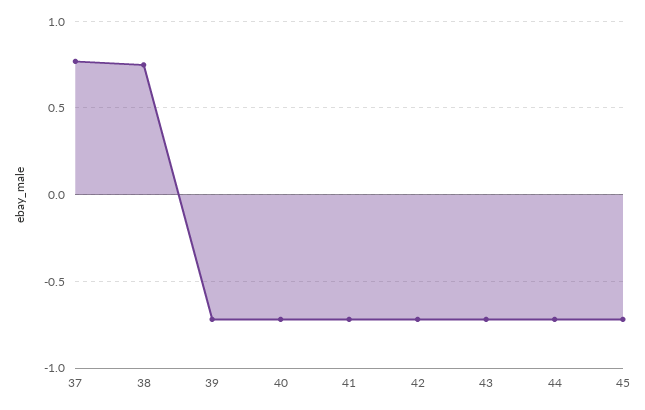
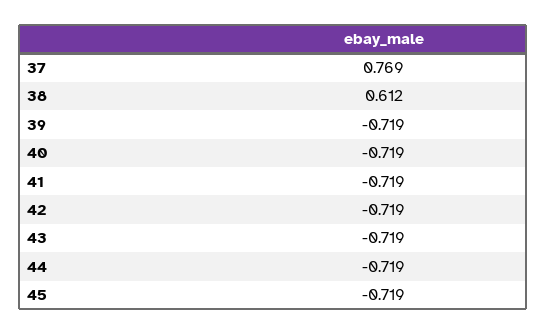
38: 0.75 -> 0.612

